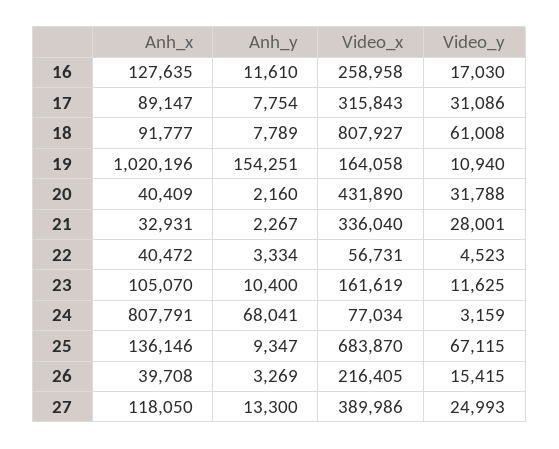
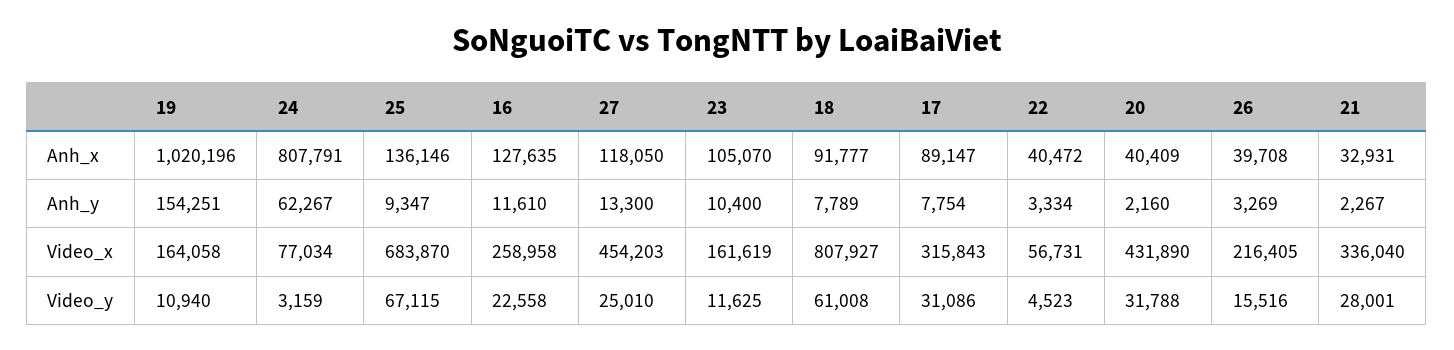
Video_y, 16: 17030 -> 22558
Anh_y, 24: 68041 -> 62267
Video_y, 26: 15415 -> 15516
Video_x, 27: 389986 -> 454203
Video_y, 27: 24993 -> 25010

